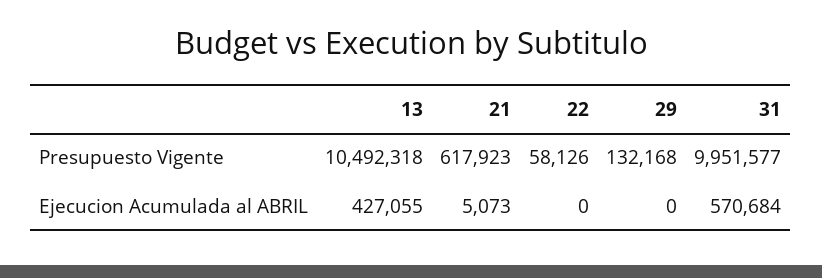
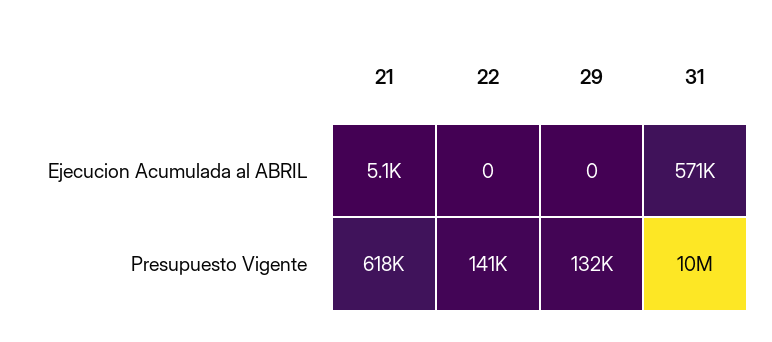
13, Presupuesto Vigente: 10492318 -> none
22, Presupuesto Vigente: 58126 -> 141000
13, Ejecucion Acumulada al ABRIL: 427055 -> none

